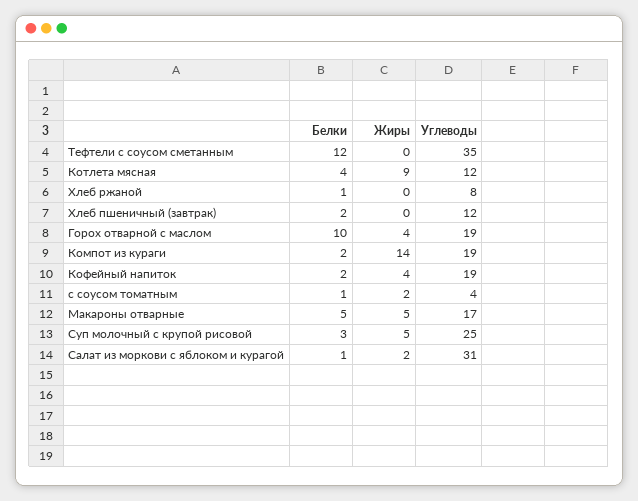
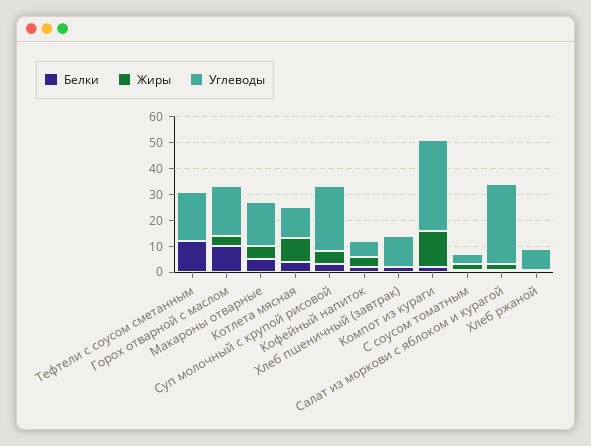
Углеводы, Тефтели с соусом сметанным: 35 -> 20
Углеводы, Компот из кураги: 19 -> 35
Углеводы, Кофейный напиток: 19 -> 5

